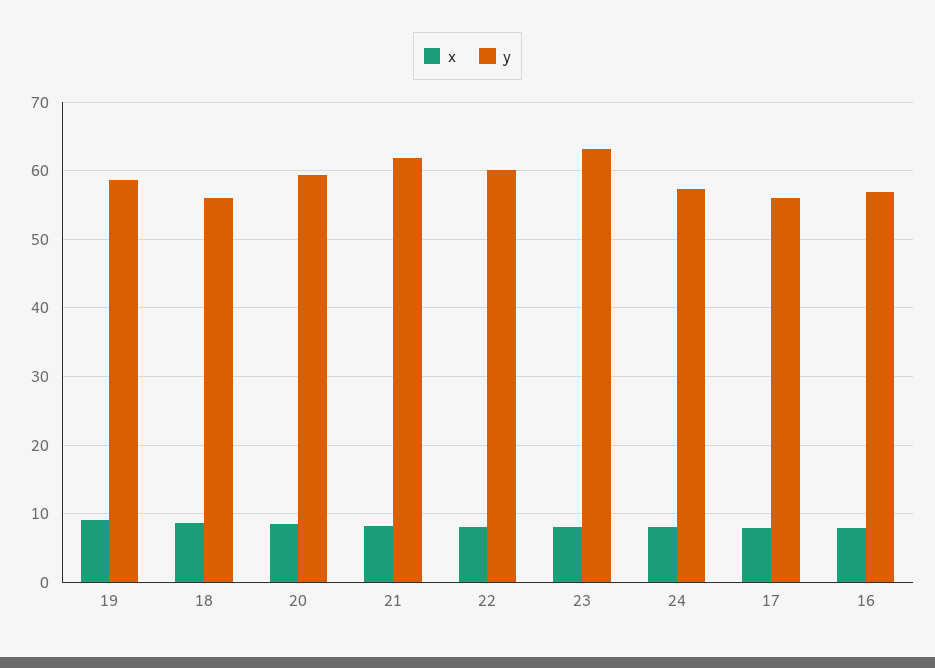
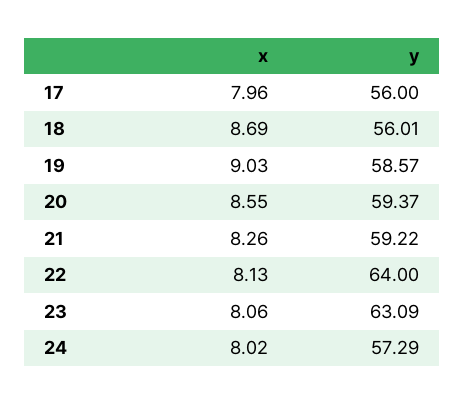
y, 21: 62 -> 59.22
y, 22: 60 -> 64
x, 16: 8 -> none
y, 16: 57 -> none

